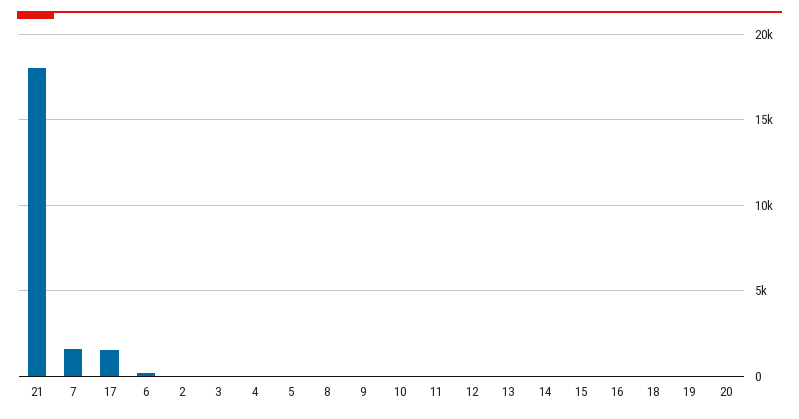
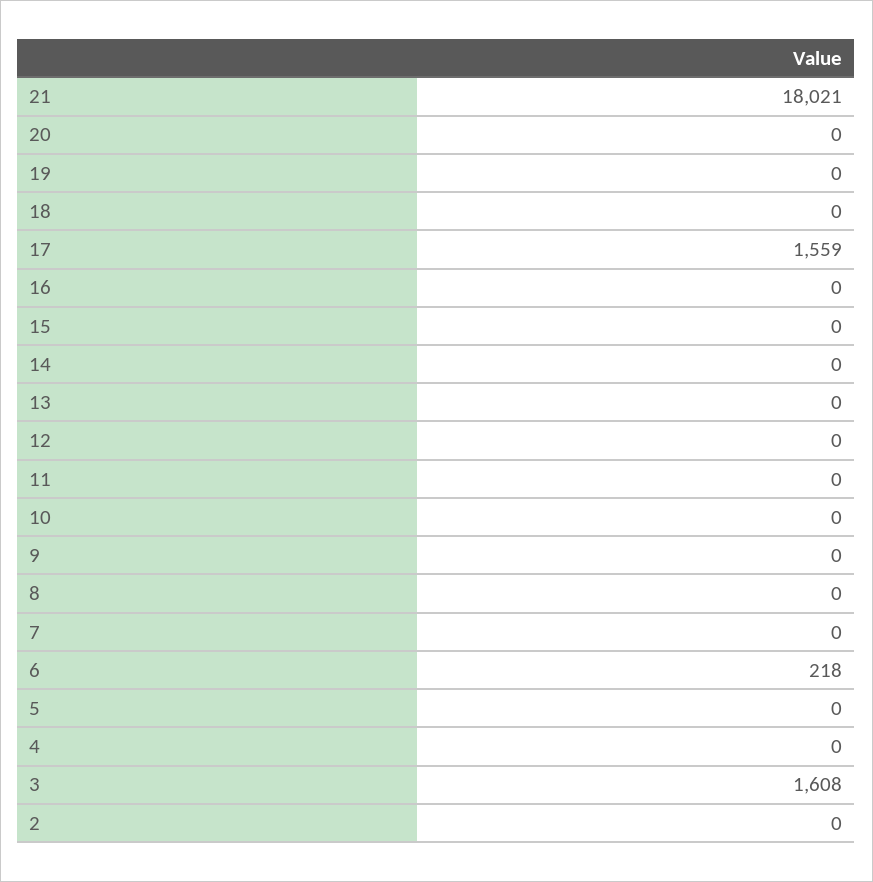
7: 1500 -> 0
3: 0 -> 1608

